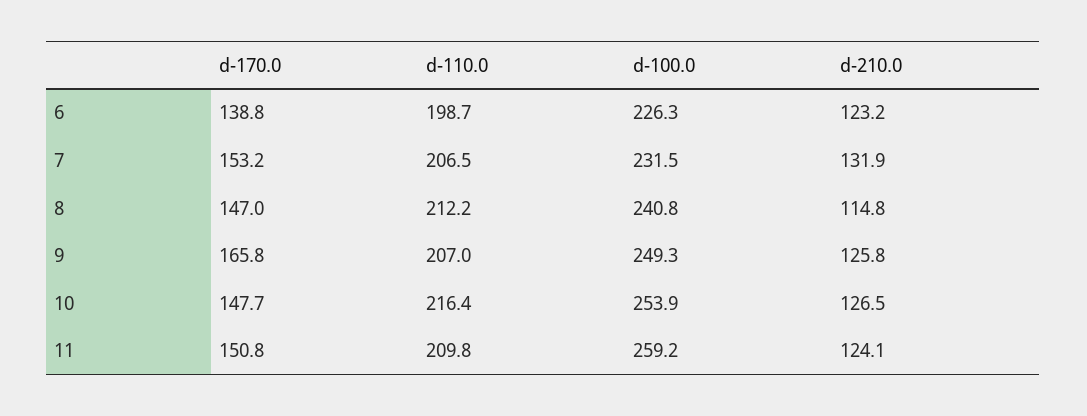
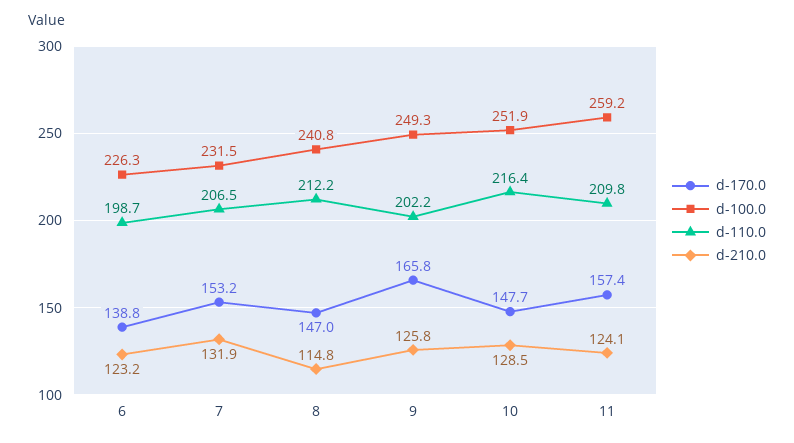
d-110.0, 9: 207 -> 202.2
d-100.0, 10: 253.9 -> 251.9
d-210.0, 10: 126.5 -> 128.5
d-170.0, 11: 150.8 -> 157.4

